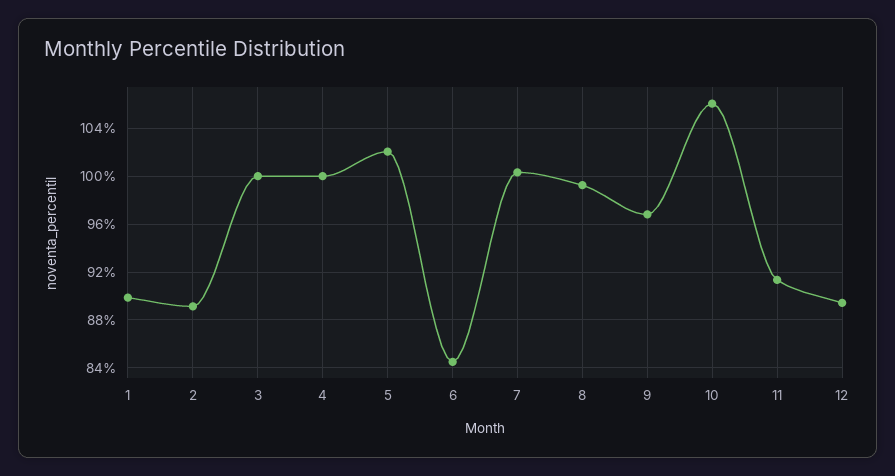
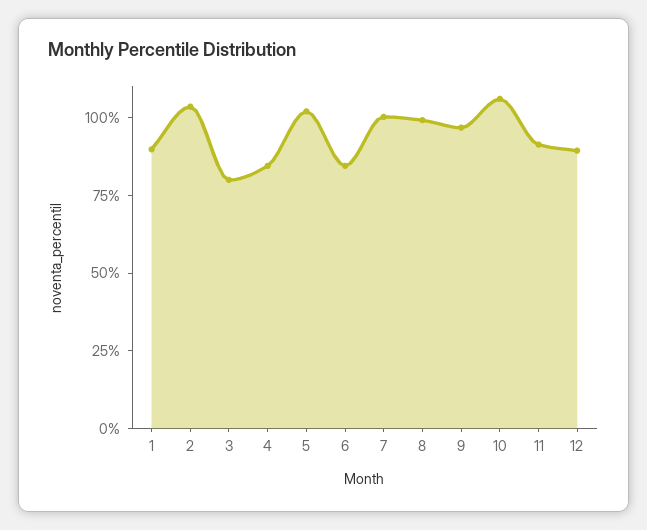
2: 89 -> 105
3: 100 -> 80
4: 100 -> 85

